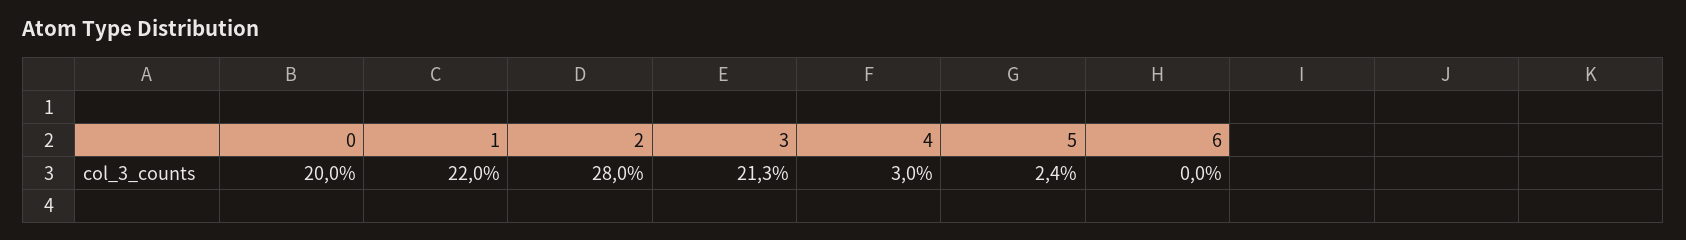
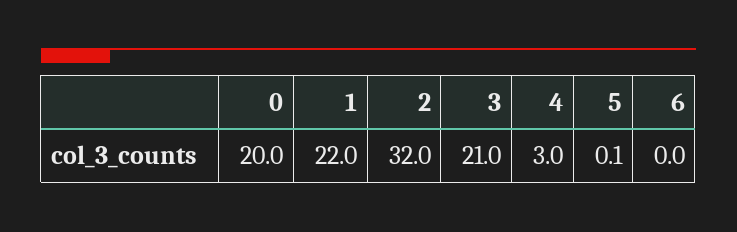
2: 28 -> 32
3: 21.3 -> 21
5: 2.4 -> 0.1

